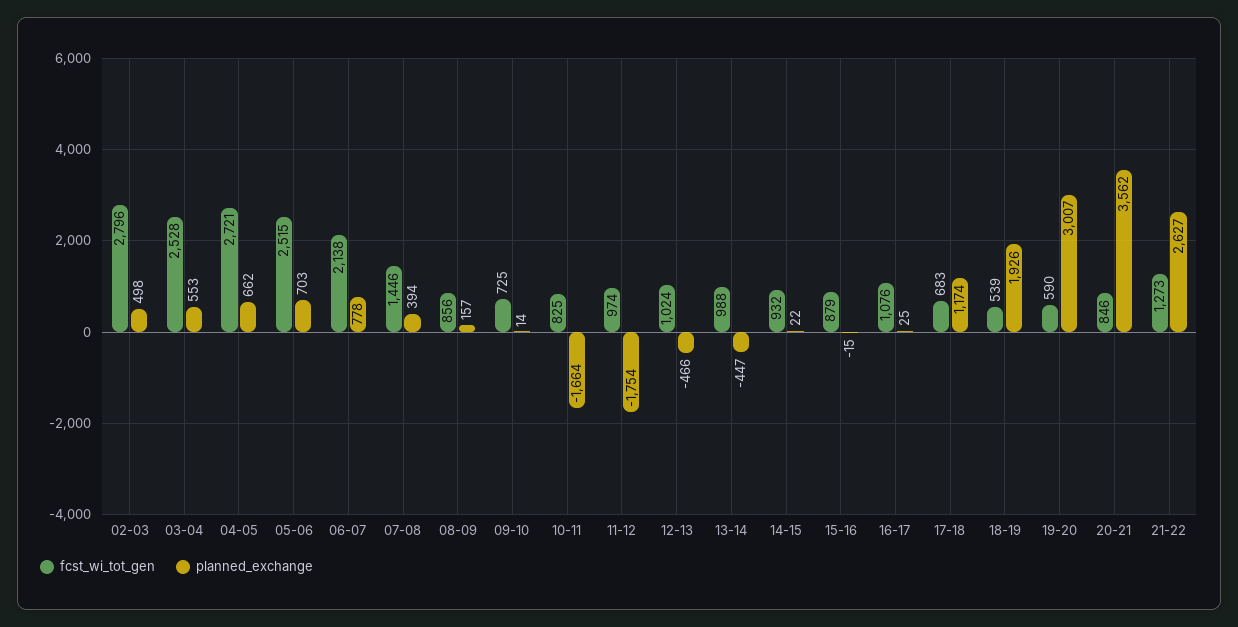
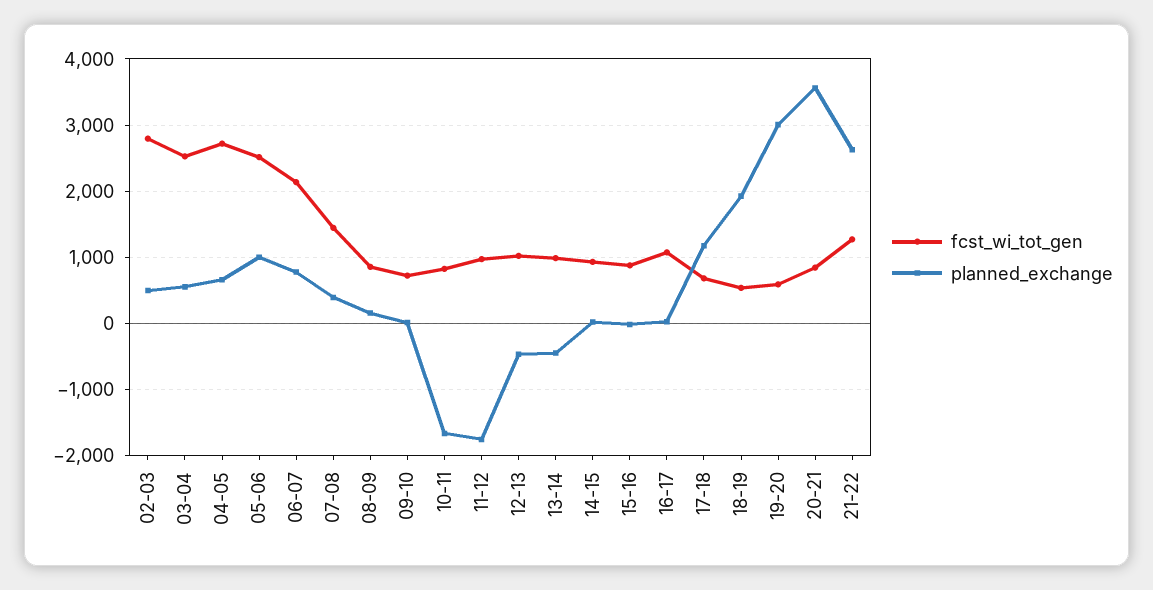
planned_exchange, 05-06: 703 -> 1000

